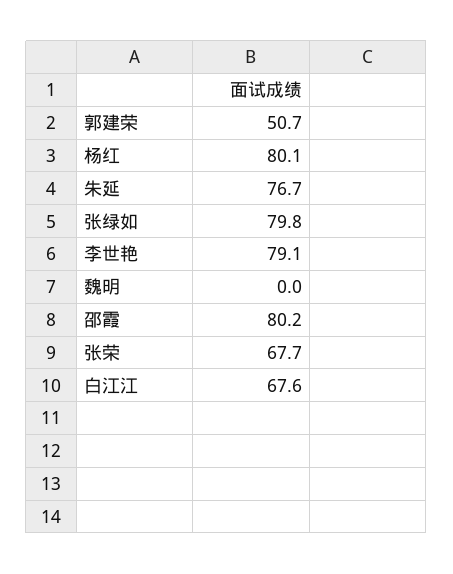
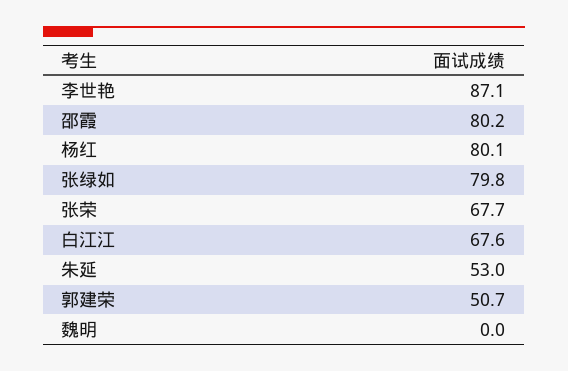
朱延: 76.7 -> 53
李世艳: 79.1 -> 87.1

